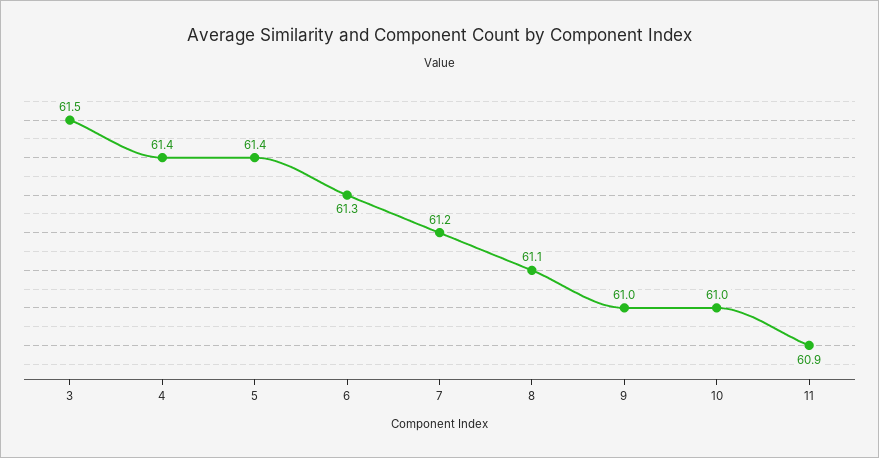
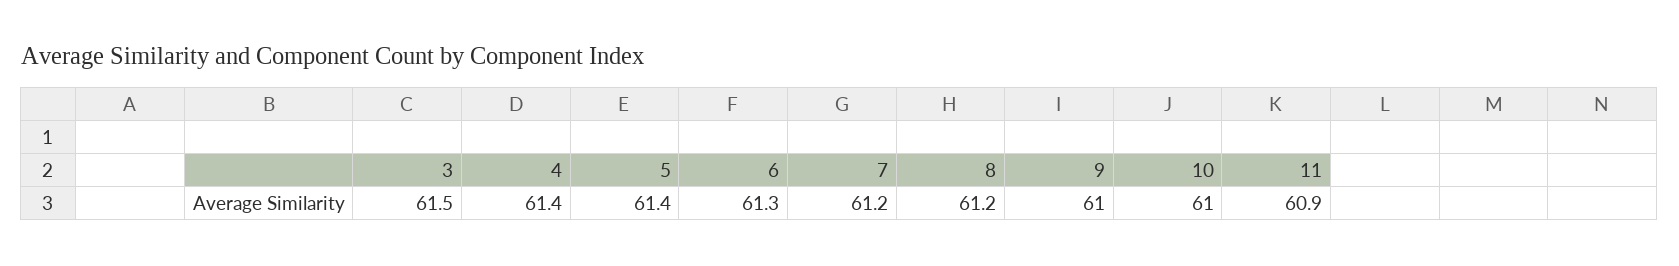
8: 61.1 -> 61.2

